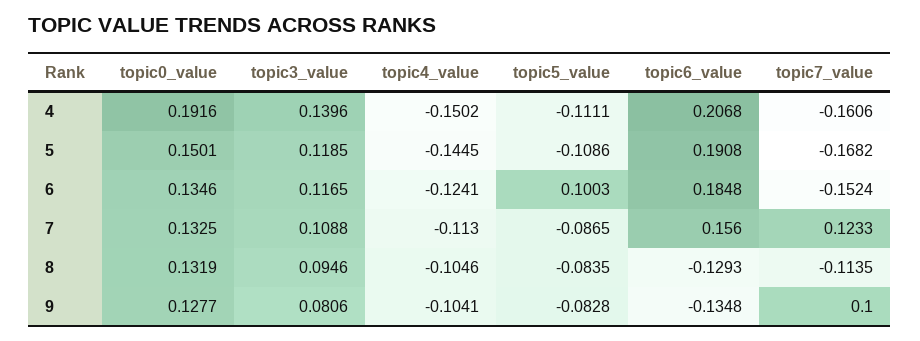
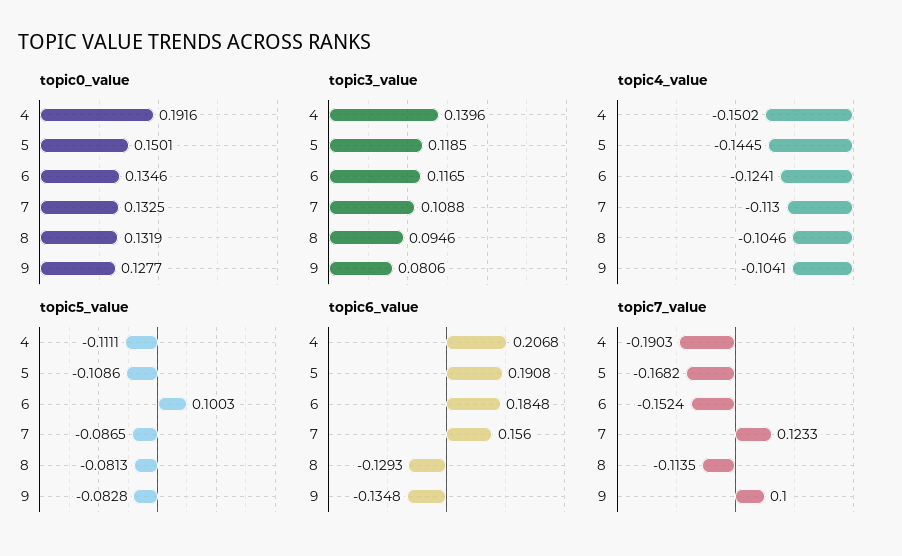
topic7_value, 4: -0.1606 -> -0.1903
topic5_value, 8: -0.0835 -> -0.0813

